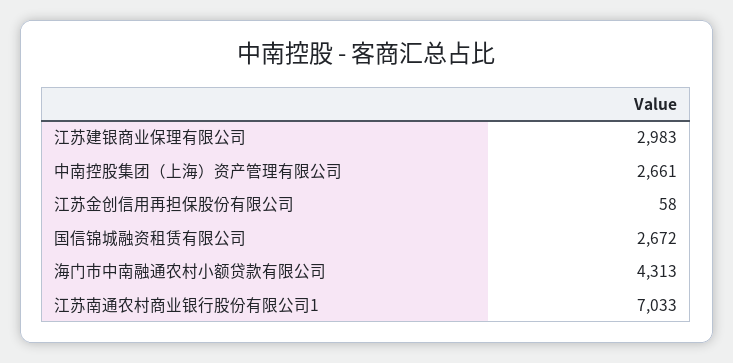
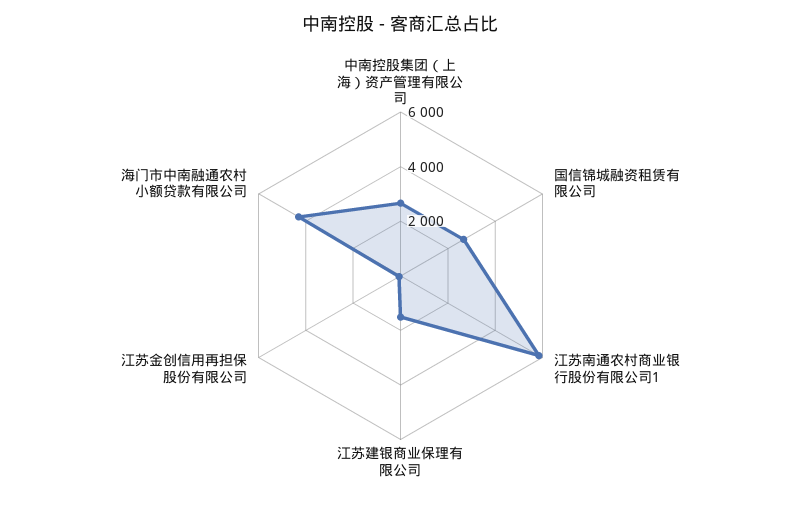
江苏建银商业保理有限公司: 2983 -> 1500
江苏南通农村商业银行股份有限公司1: 7033 -> 6000

